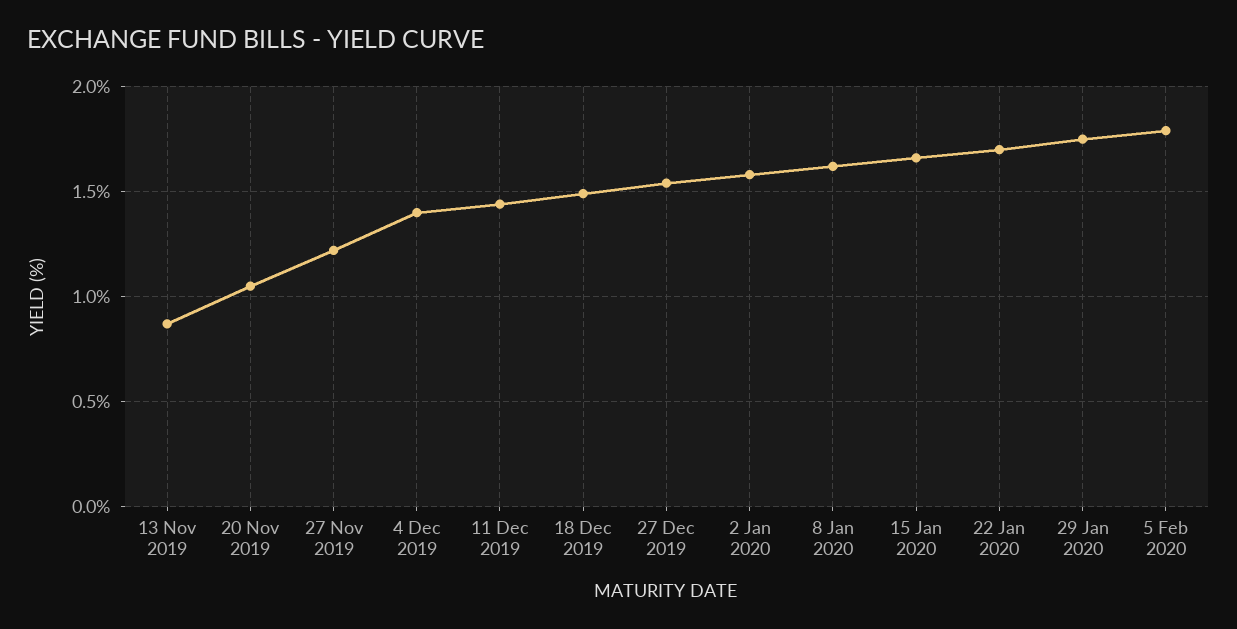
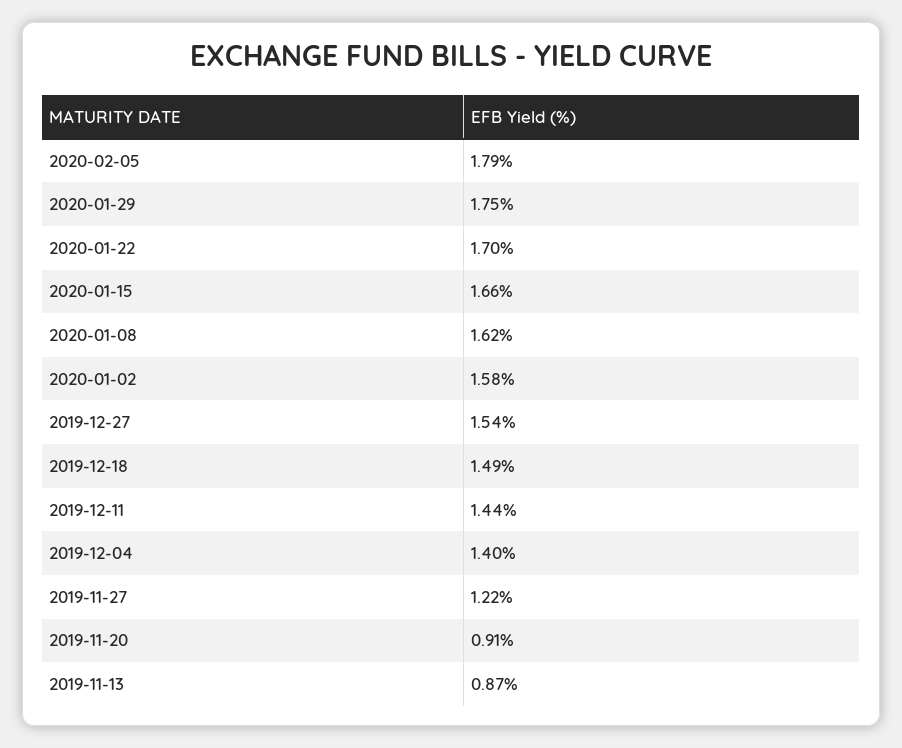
20 Nov 2019: 1.05 -> 0.91

